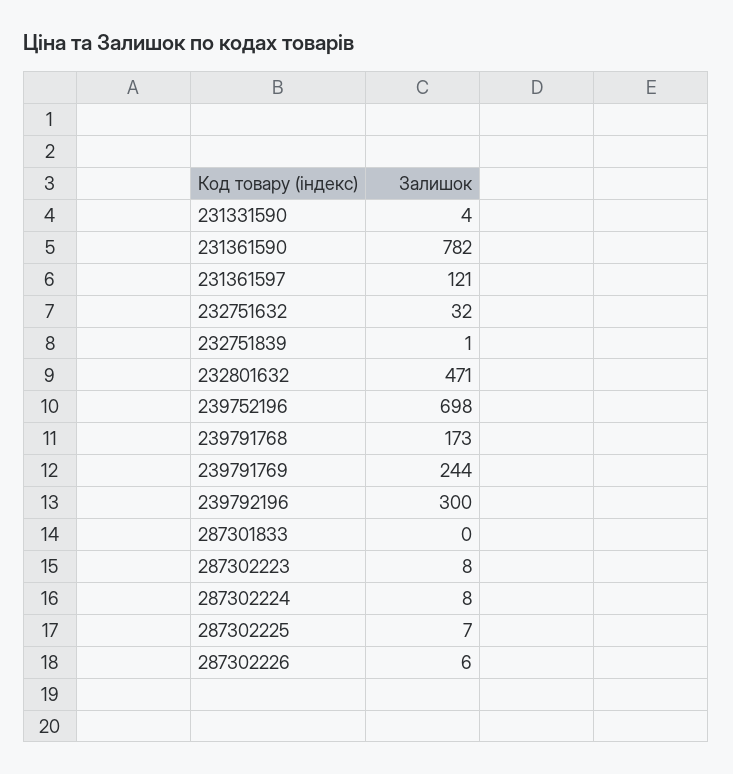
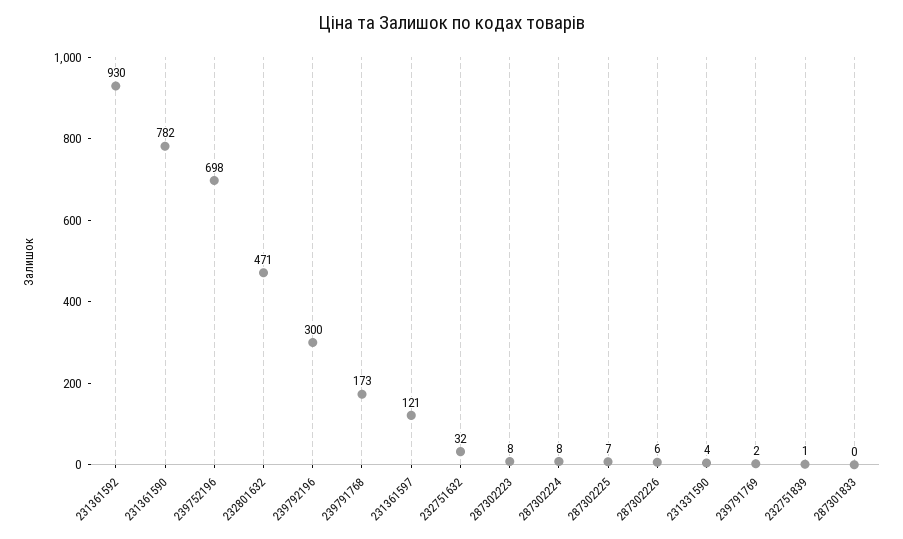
239791769: 244 -> 2
231361592: none -> 930

